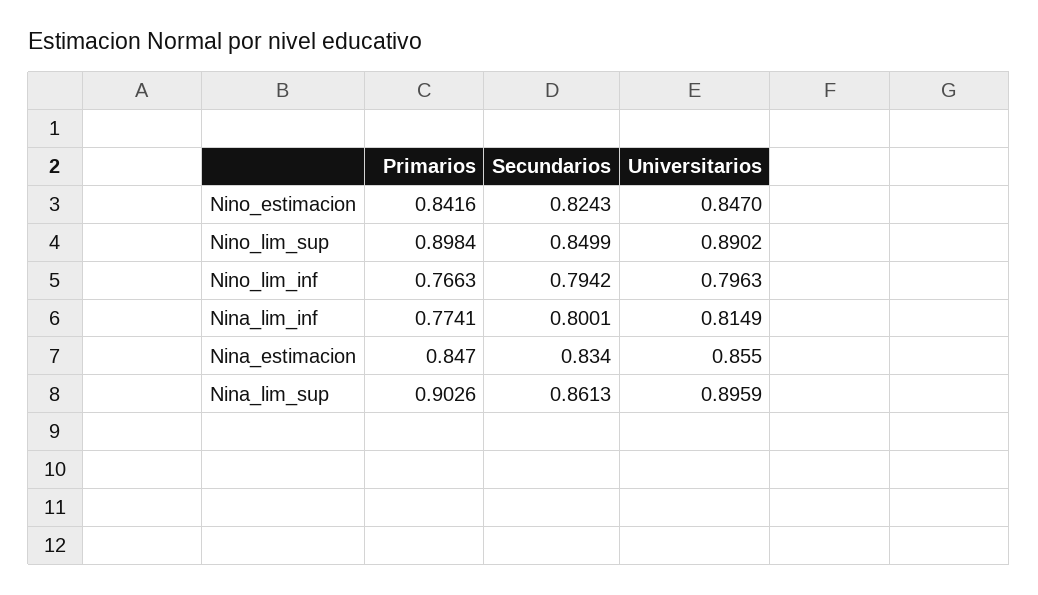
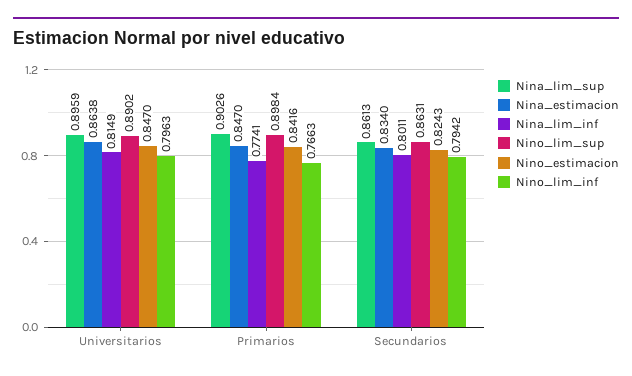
Nino_lim_sup, Secundarios: 0.8499 -> 0.8631
Nina_lim_inf, Secundarios: 0.8001 -> 0.8011
Nina_estimacion, Universitarios: 0.855 -> 0.8638

